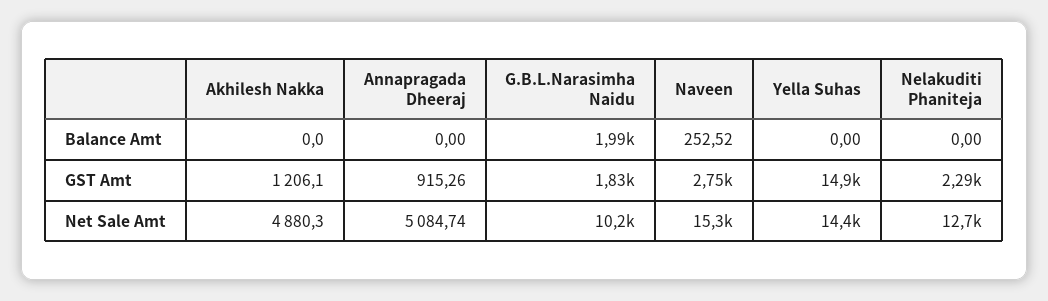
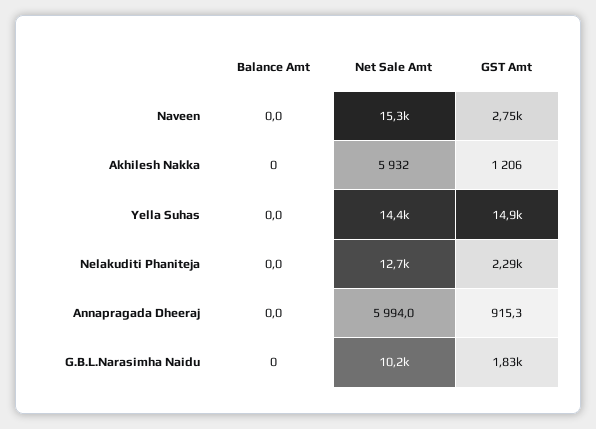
G.B.L.Narasimha Naidu, Balance Amt: 1990 -> 0
Naveen, Balance Amt: 252.52 -> 0
Akhilesh Nakka, Net Sale Amt: 4880.3 -> 5932
Annapragada Dheeraj, Net Sale Amt: 5084.74 -> 5994

